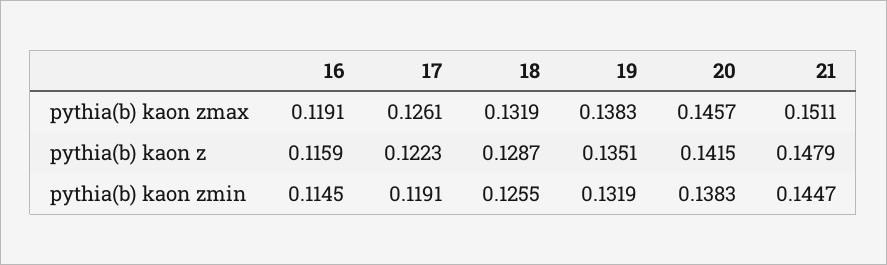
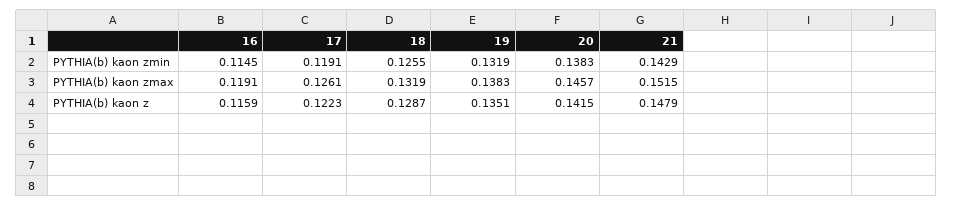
21, pythia(b) kaon zmax: 0.1511 -> 0.1515
21, pythia(b) kaon zmin: 0.1447 -> 0.1429

